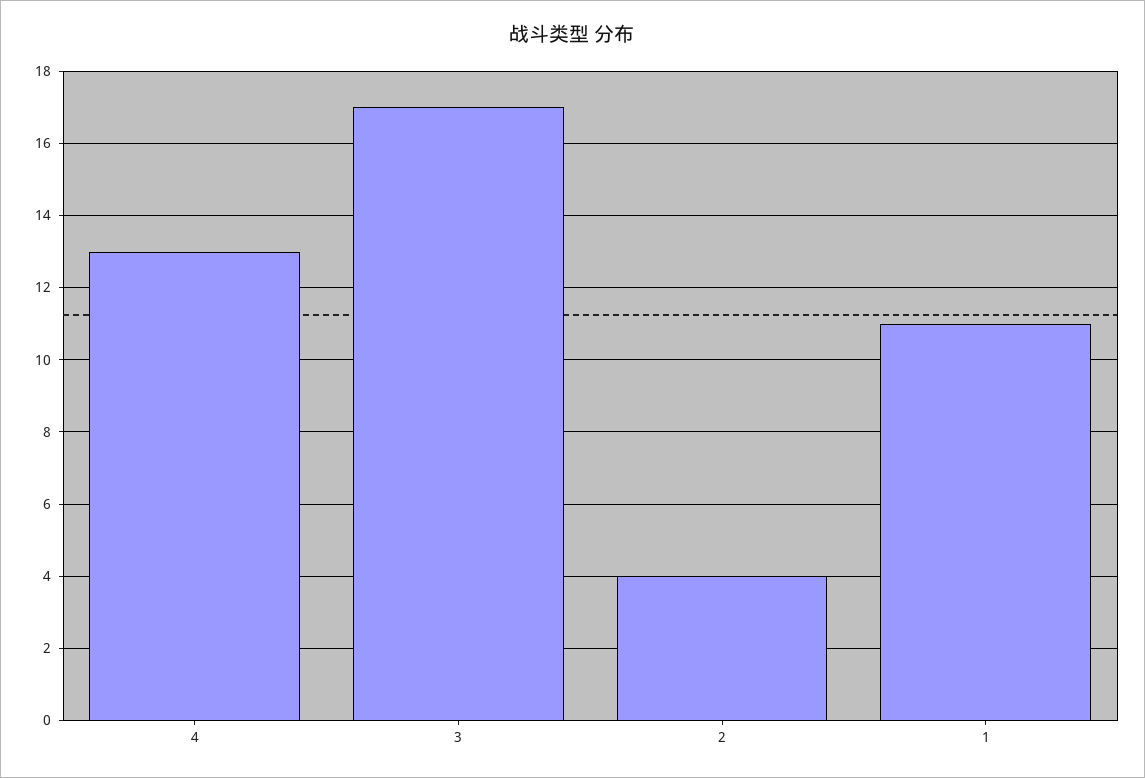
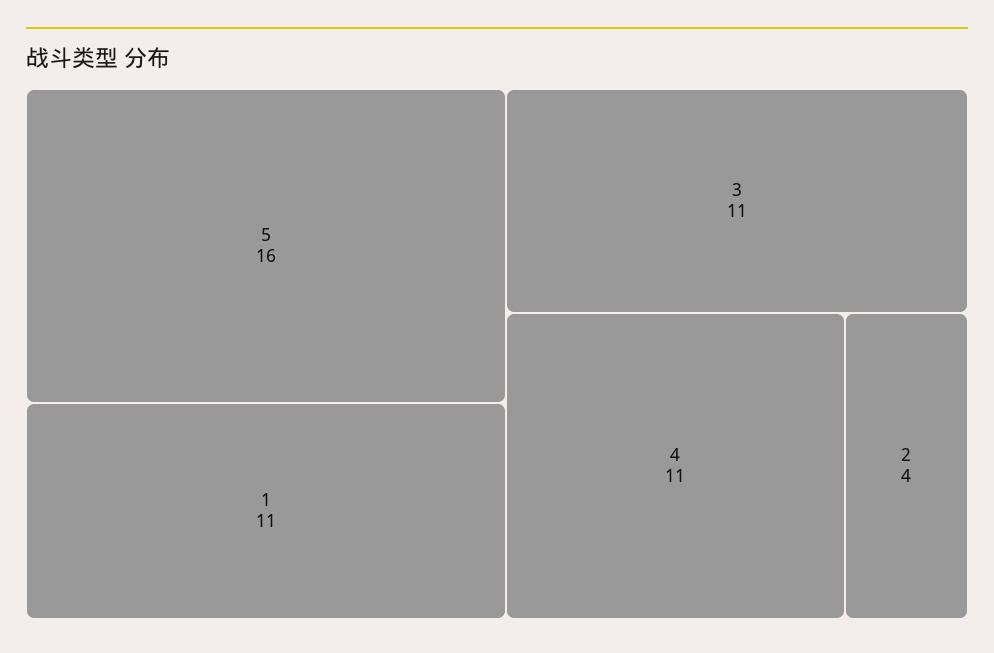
4: 13 -> 11
3: 17 -> 11
5: none -> 16

